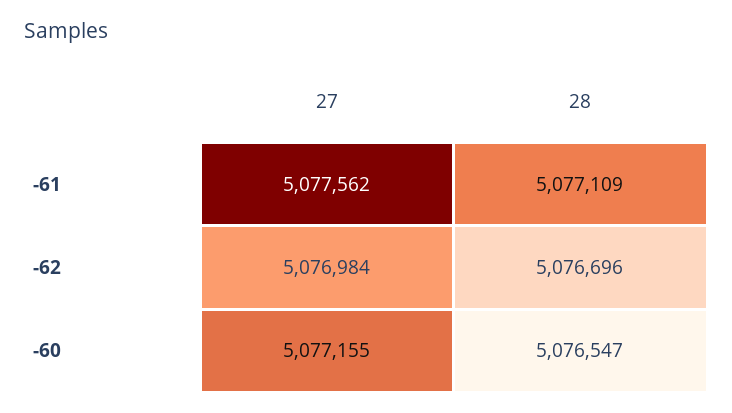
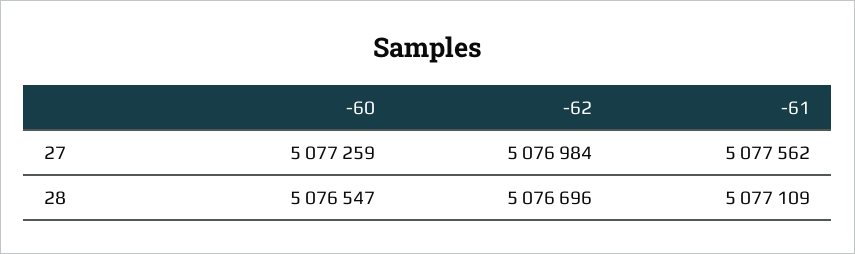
27, -60: 5077155 -> 5077259

